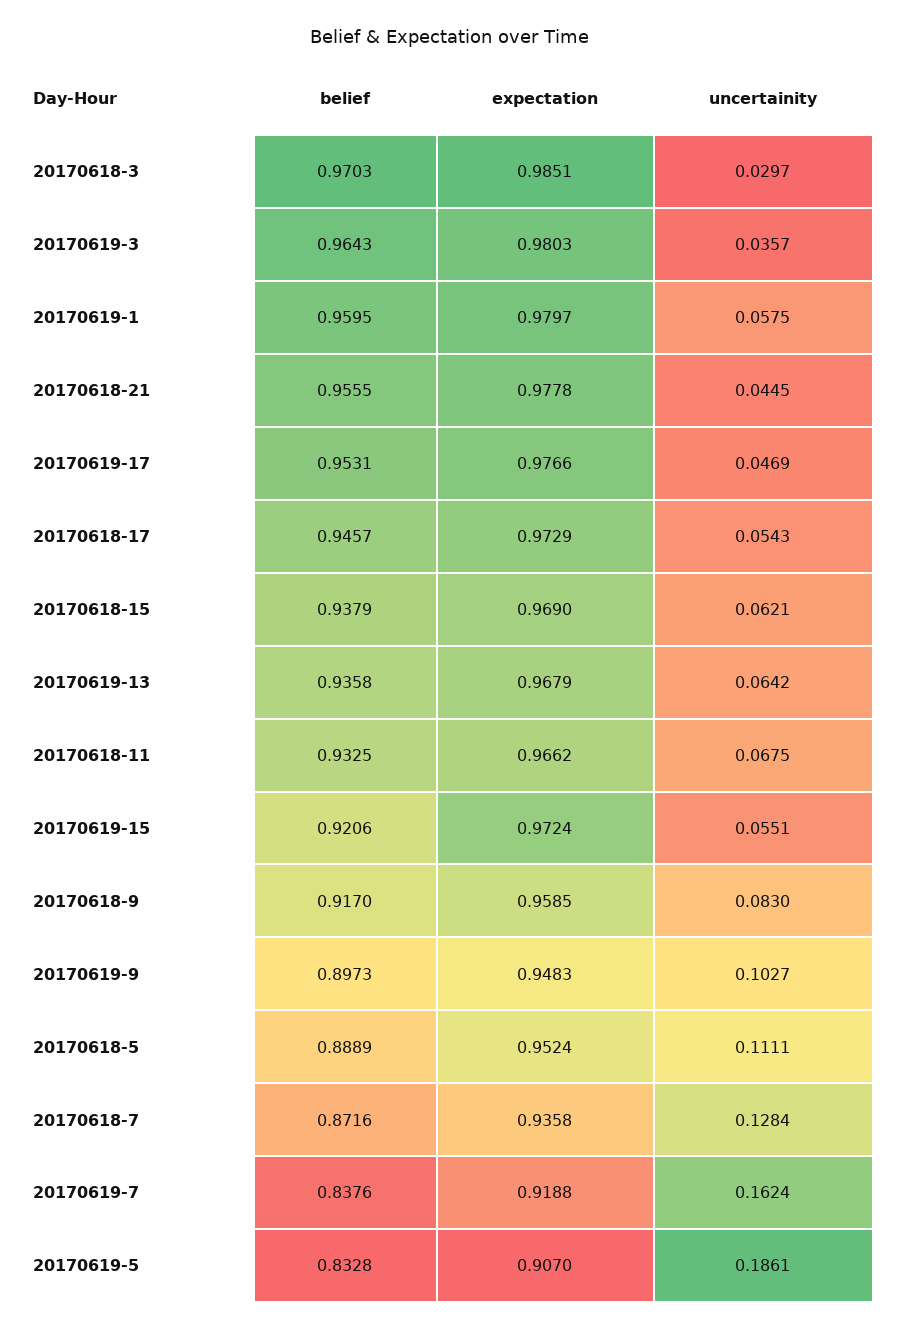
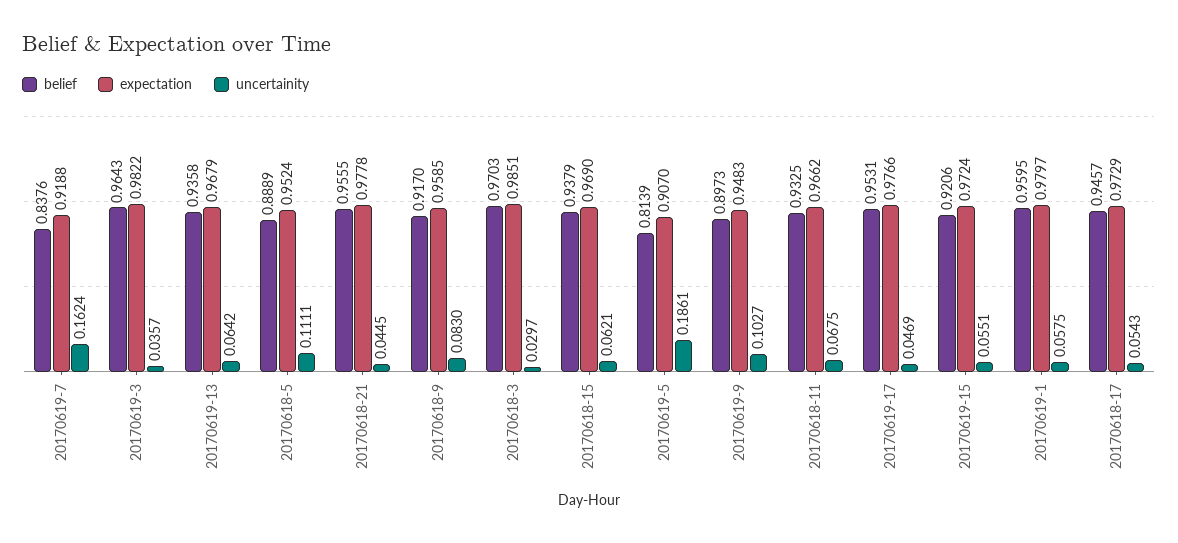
expectation, 20170619-3: 0.9803 -> 0.9822
belief, 20170618-7: 0.8716 -> none
expectation, 20170618-7: 0.9358 -> none
uncertainity, 20170618-7: 0.1284 -> none
belief, 20170619-5: 0.8328 -> 0.8139

